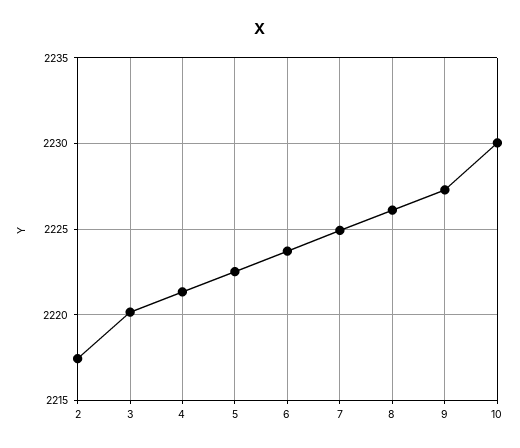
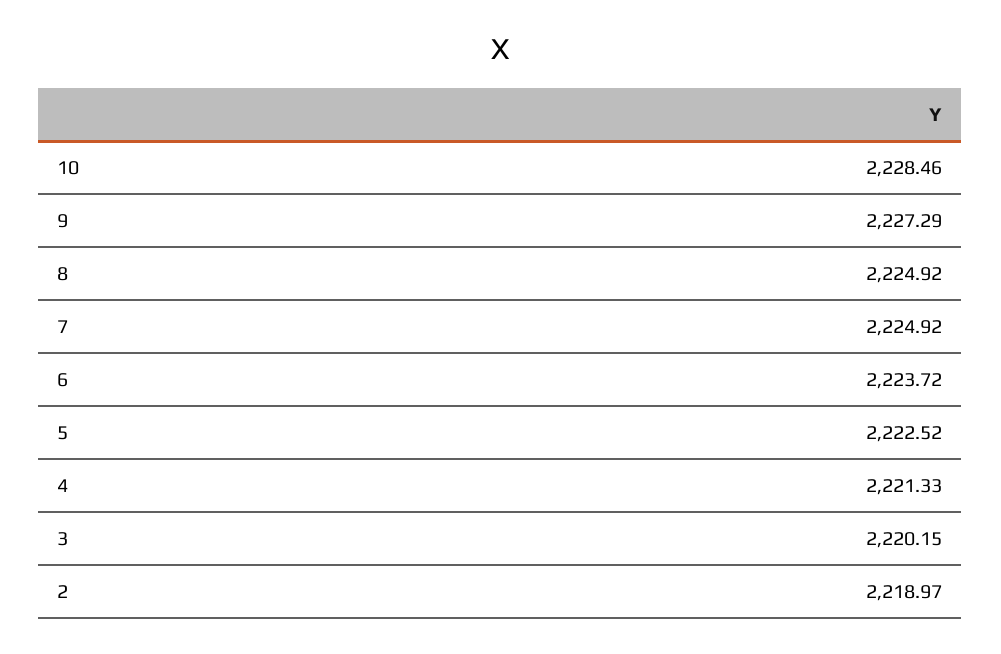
2: 2217.5 -> 2218.97
8: 2226 -> 2224.92
10: 2230 -> 2228.46

